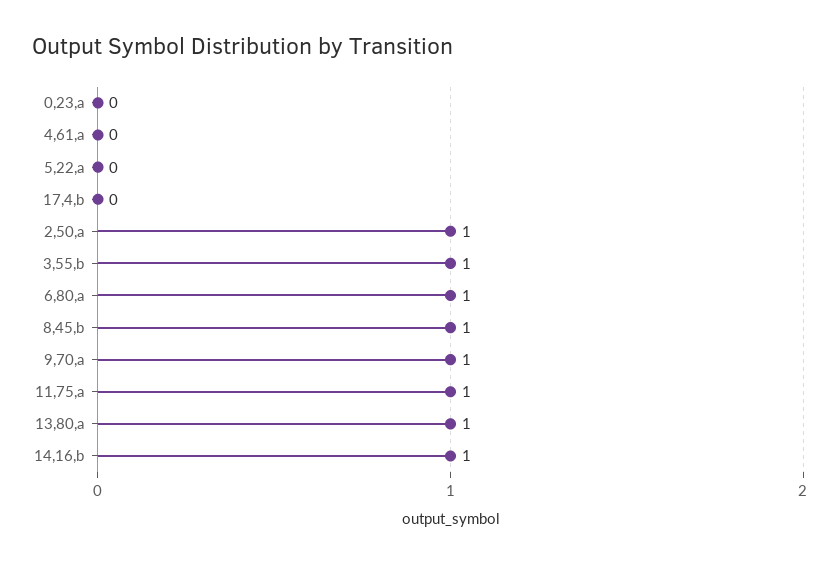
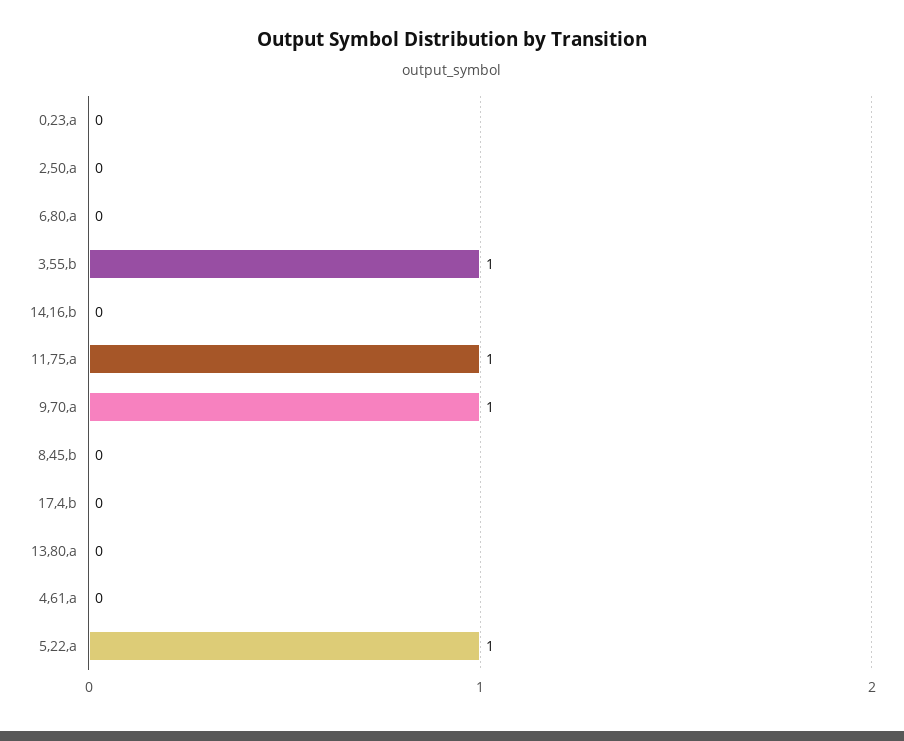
5,22,a: 0 -> 1
2,50,a: 1 -> 0
6,80,a: 1 -> 0
8,45,b: 1 -> 0
13,80,a: 1 -> 0
14,16,b: 1 -> 0

